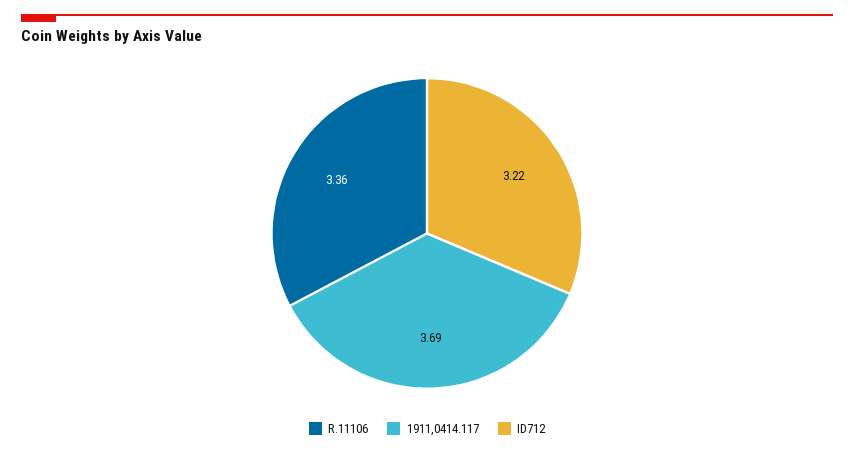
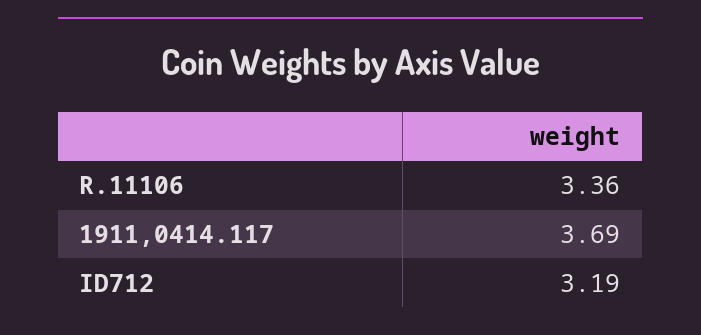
ID712: 3.22 -> 3.19

